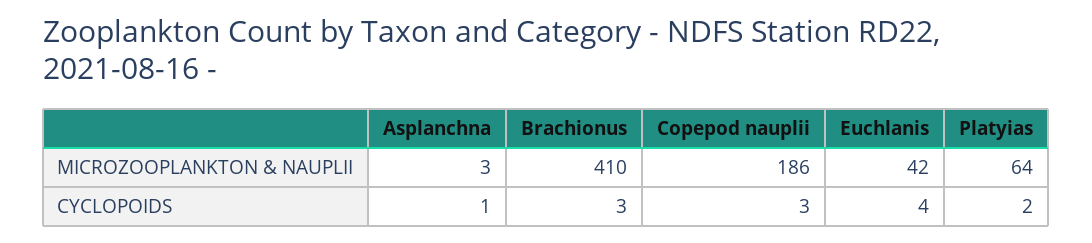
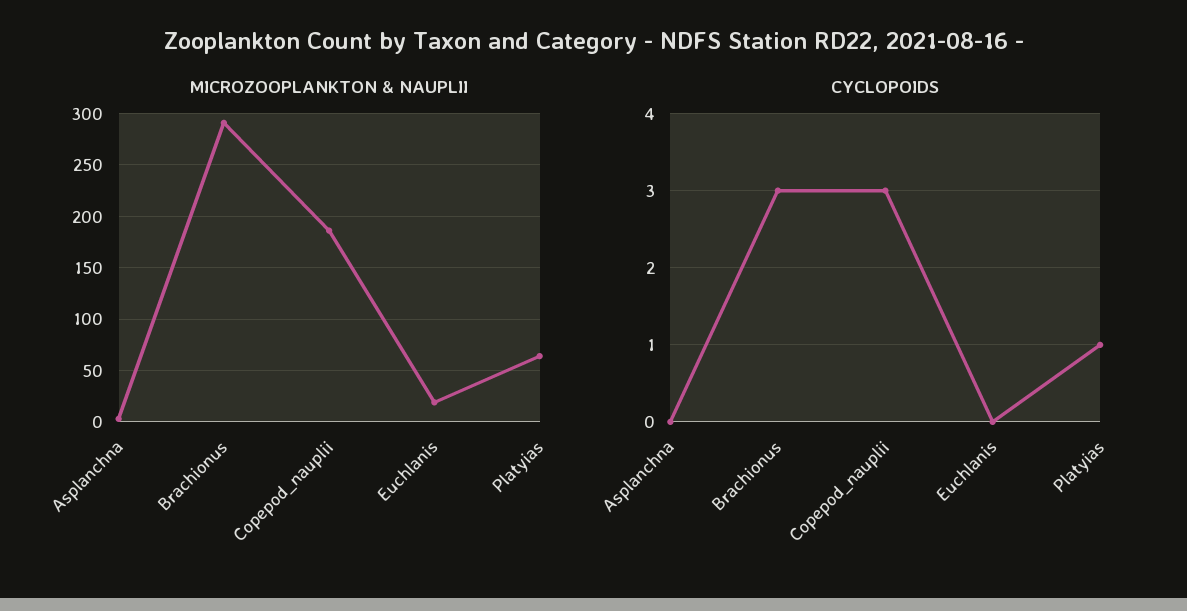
MICROZOOPLANKTON & NAUPLII, Brachionus: 410 -> 290
MICROZOOPLANKTON & NAUPLII, Euchlanis: 42 -> 20
CYCLOPOIDS, Asplanchna: 1 -> 0
CYCLOPOIDS, Euchlanis: 4 -> 0
CYCLOPOIDS, Platyias: 2 -> 1

